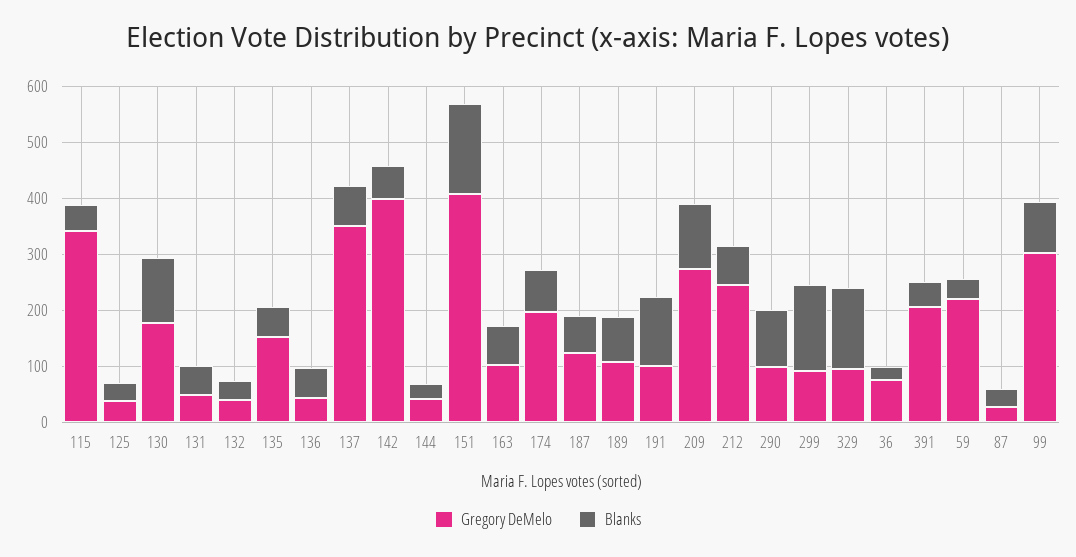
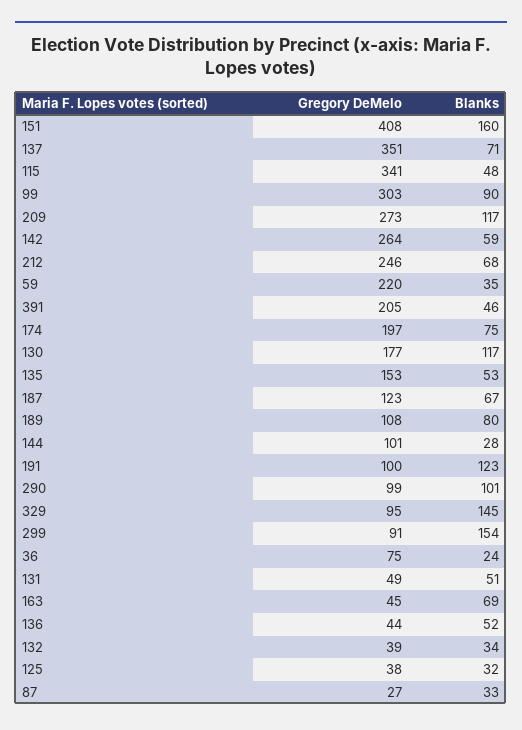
Gregory DeMelo, 142: 400 -> 264
Gregory DeMelo, 144: 40 -> 101
Gregory DeMelo, 163: 100 -> 45

